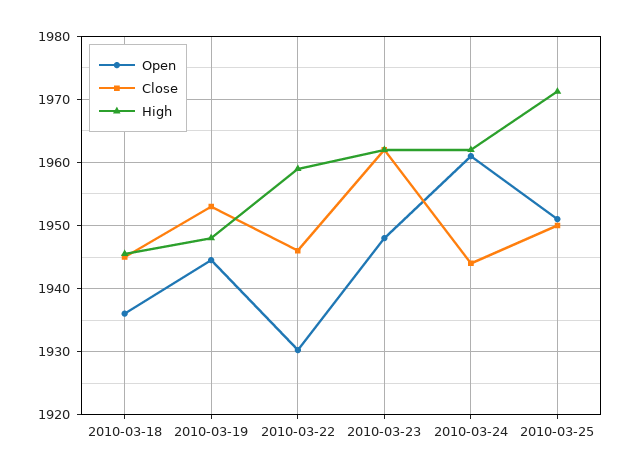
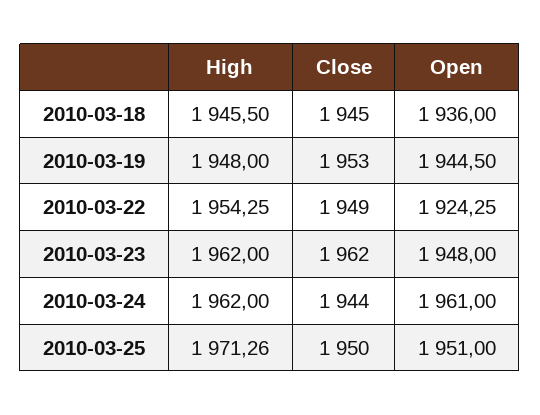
Open, 2010-03-22: 1930 -> 1924.25
Close, 2010-03-22: 1946 -> 1949
High, 2010-03-22: 1959 -> 1954.25

